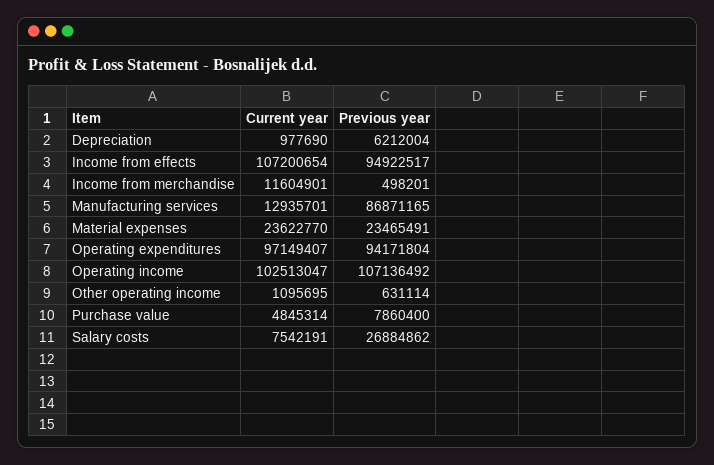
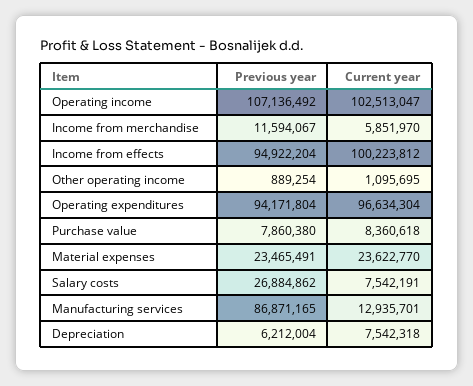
Current year, Depreciation: 977690 -> 7542318
Current year, Income from effects: 107200654 -> 100223812
Previous year, Income from effects: 94922517 -> 94922204
Current year, Income from merchandise: 11604901 -> 5851970
Previous year, Income from merchandise: 498201 -> 11594067
Current year, Operating expenditures: 97149407 -> 96634304
Previous year, Other operating income: 631114 -> 889254
Current year, Purchase value: 4845314 -> 8360618
Previous year, Purchase value: 7860400 -> 7860380

